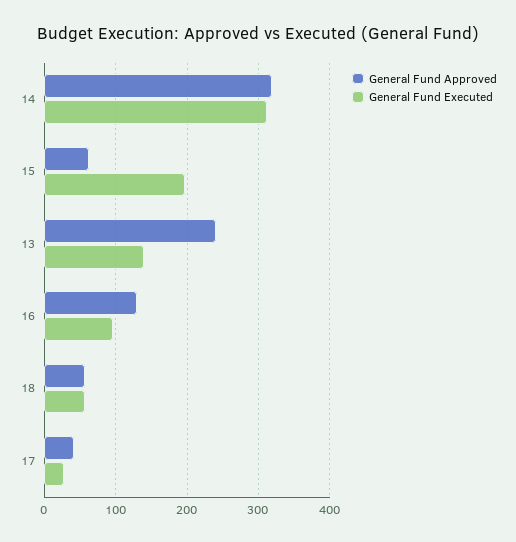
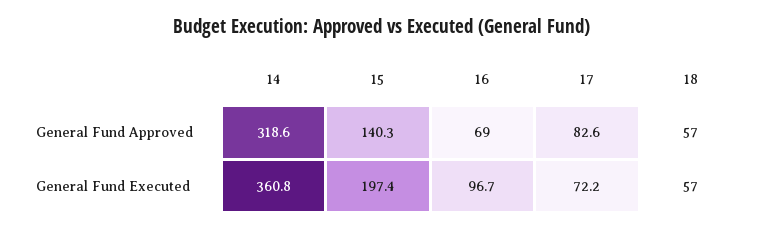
General Fund Executed, 14: 310 -> 360.8
General Fund Approved, 15: 60 -> 140.3
General Fund Approved, 13: 240 -> none
General Fund Executed, 13: 140 -> none
General Fund Approved, 16: 130 -> 69
General Fund Approved, 17: 40 -> 82.6
General Fund Executed, 17: 30 -> 72.2

